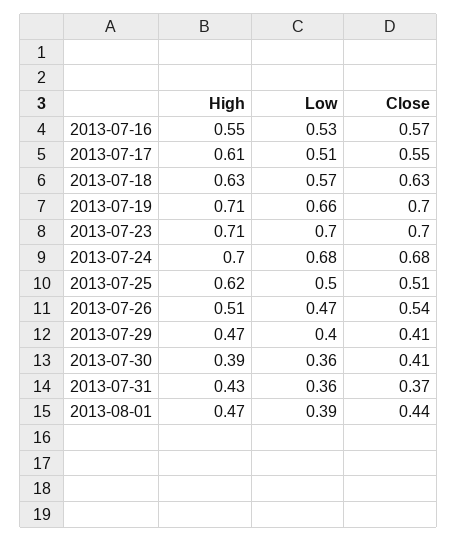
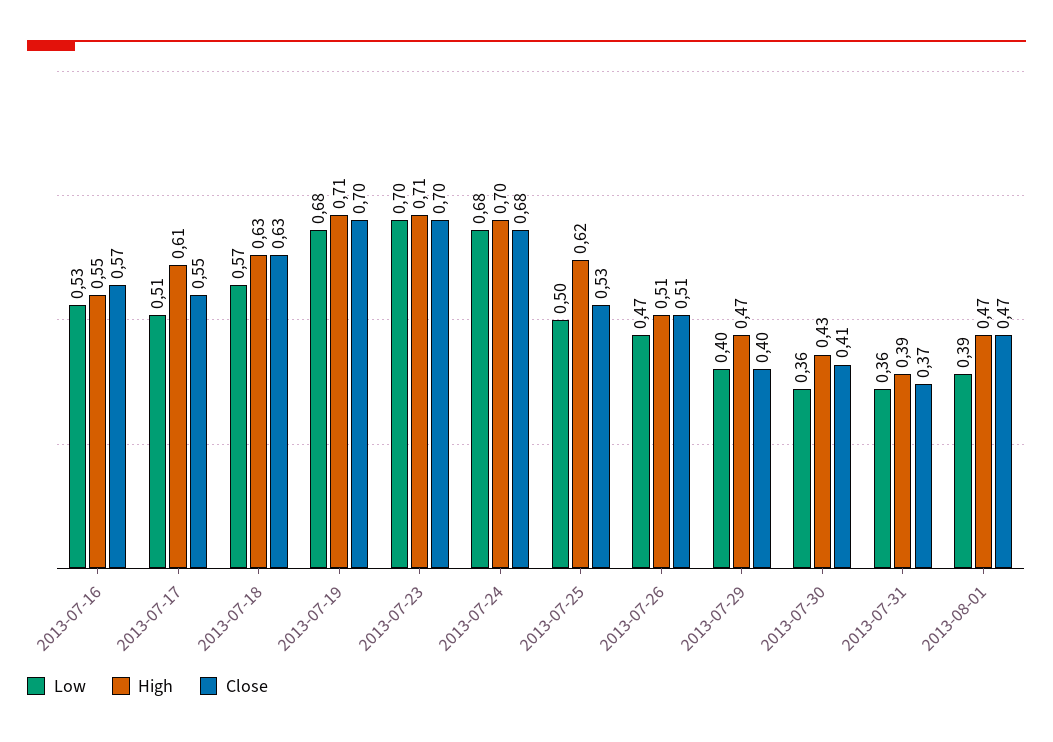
Low, 2013-07-19: 0.66 -> 0.68
Close, 2013-07-25: 0.51 -> 0.53
Close, 2013-07-26: 0.54 -> 0.51
Close, 2013-07-29: 0.41 -> 0.4
High, 2013-07-30: 0.39 -> 0.43
High, 2013-07-31: 0.43 -> 0.39
Close, 2013-08-01: 0.44 -> 0.47

